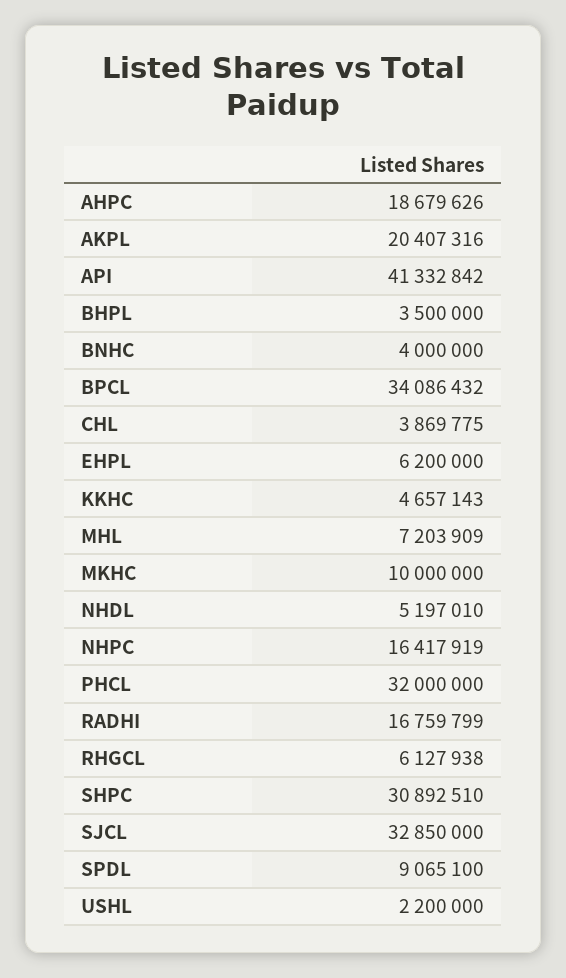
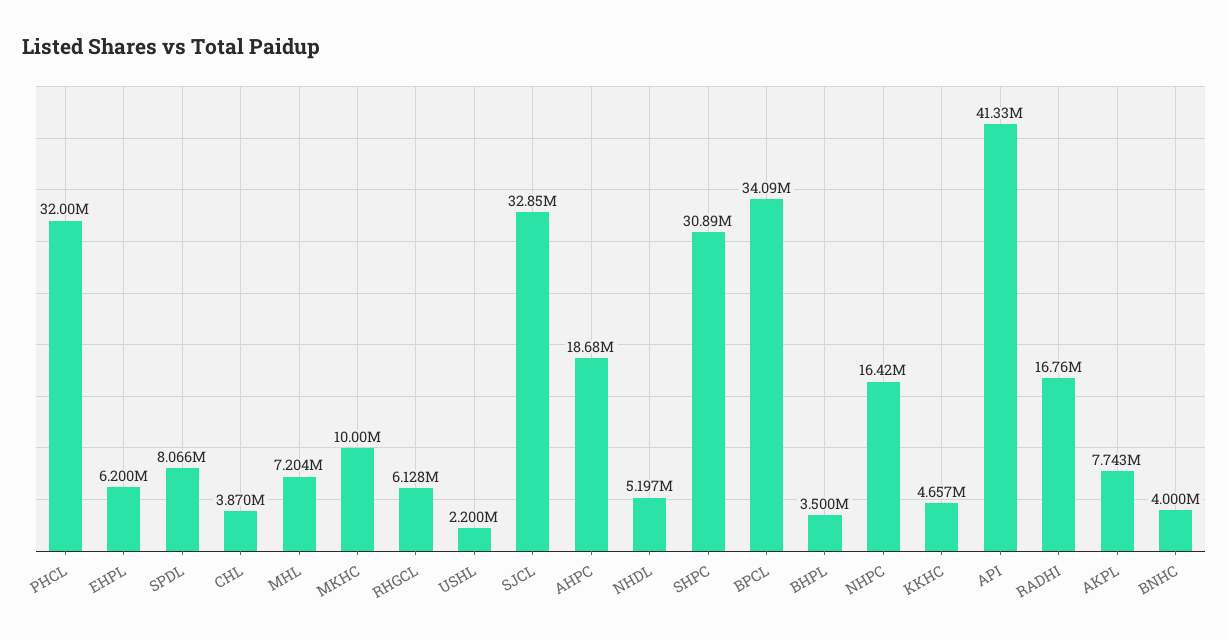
AKPL: 20407316 -> 7743000
SPDL: 9065100 -> 8066000

